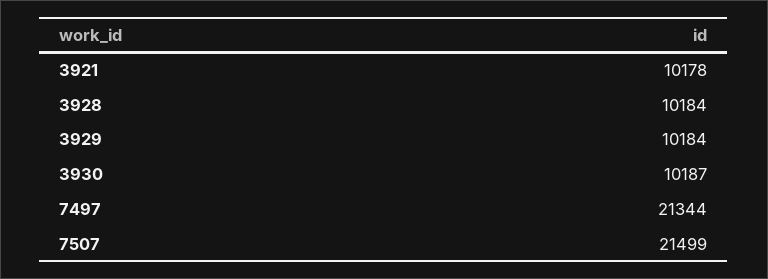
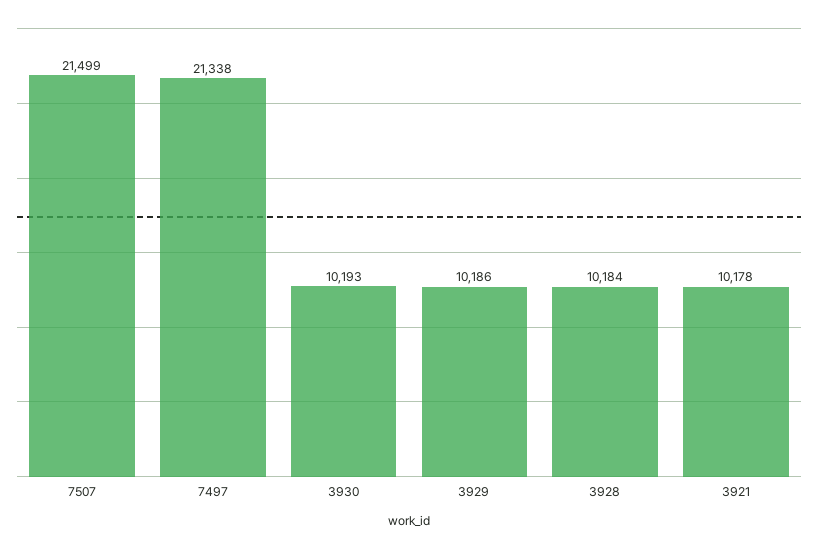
3929: 10184 -> 10186
3930: 10187 -> 10193
7497: 21344 -> 21338

